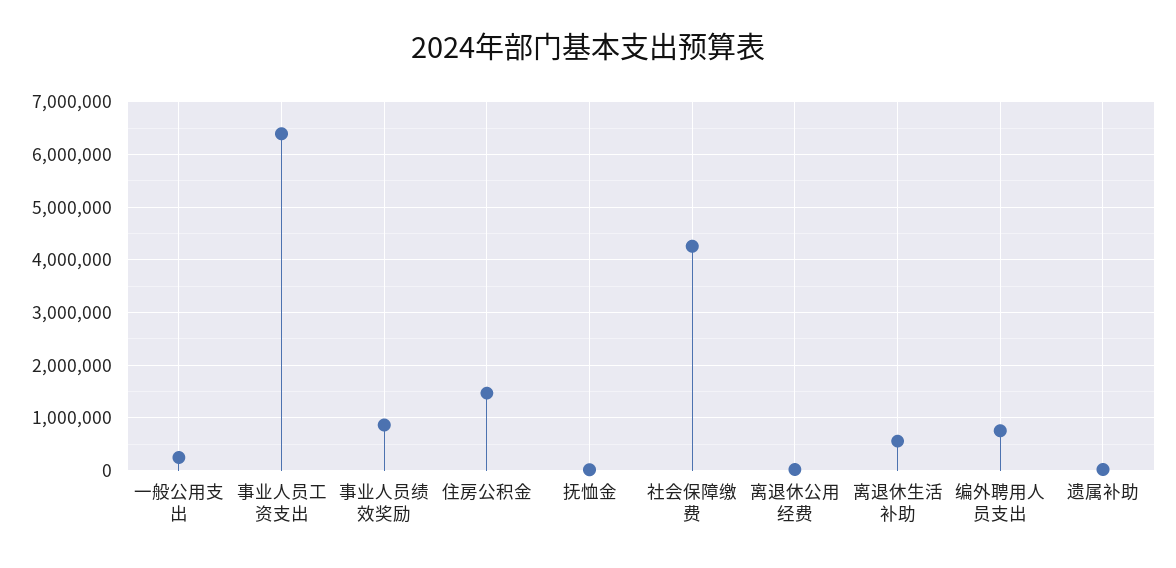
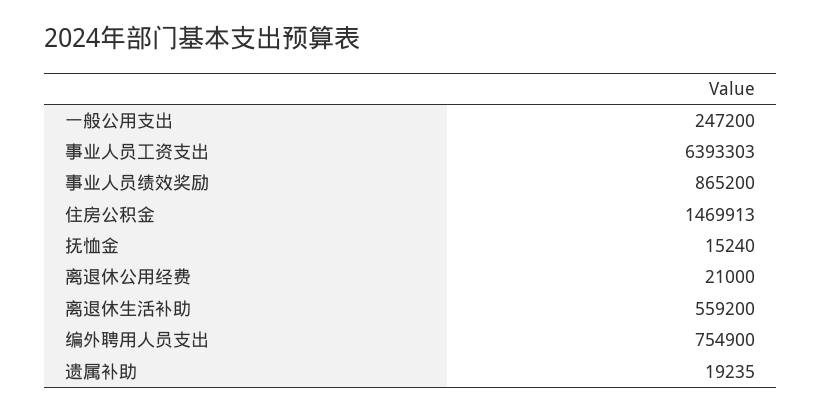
社会保障缴费: 4200000 -> none

